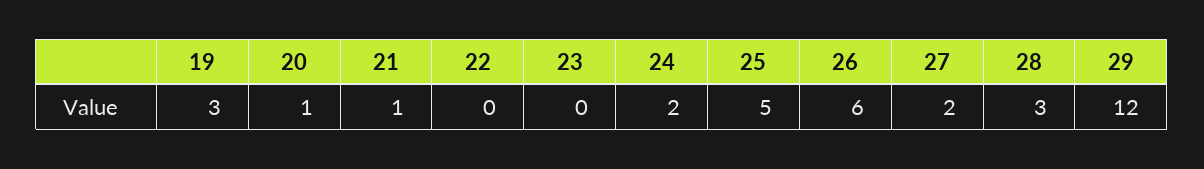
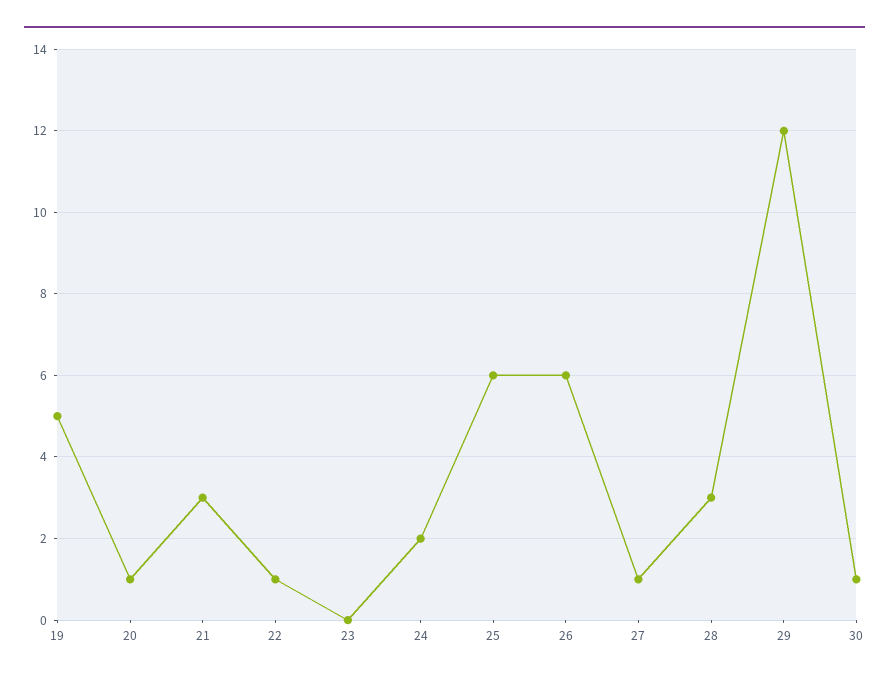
19: 3 -> 5
21: 1 -> 3
22: 0 -> 1
25: 5 -> 6
27: 2 -> 1
30: none -> 1

